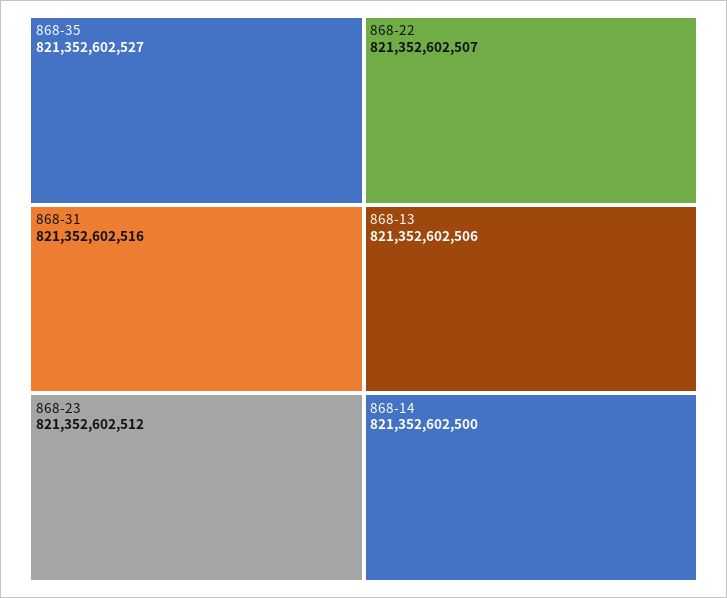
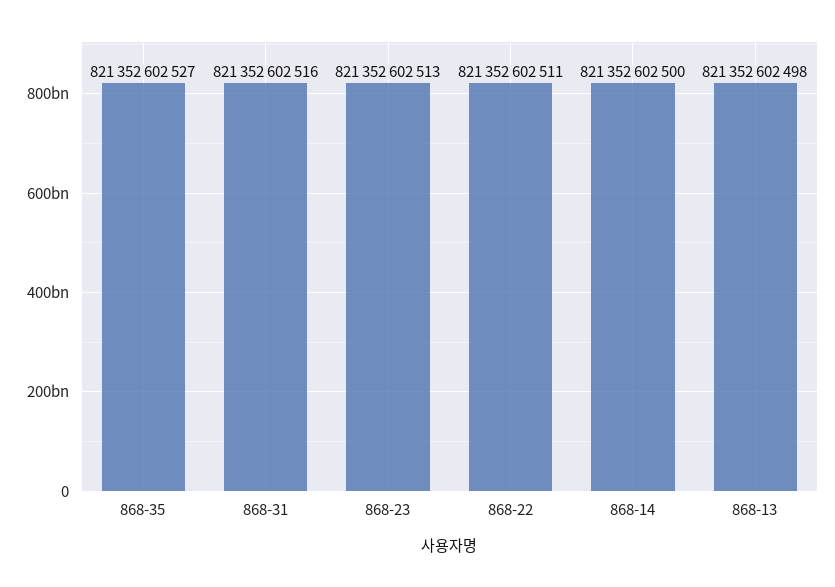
868-23: 821352602512 -> 821352602513
868-22: 821352602507 -> 821352602511
868-13: 821352602506 -> 821352602498

